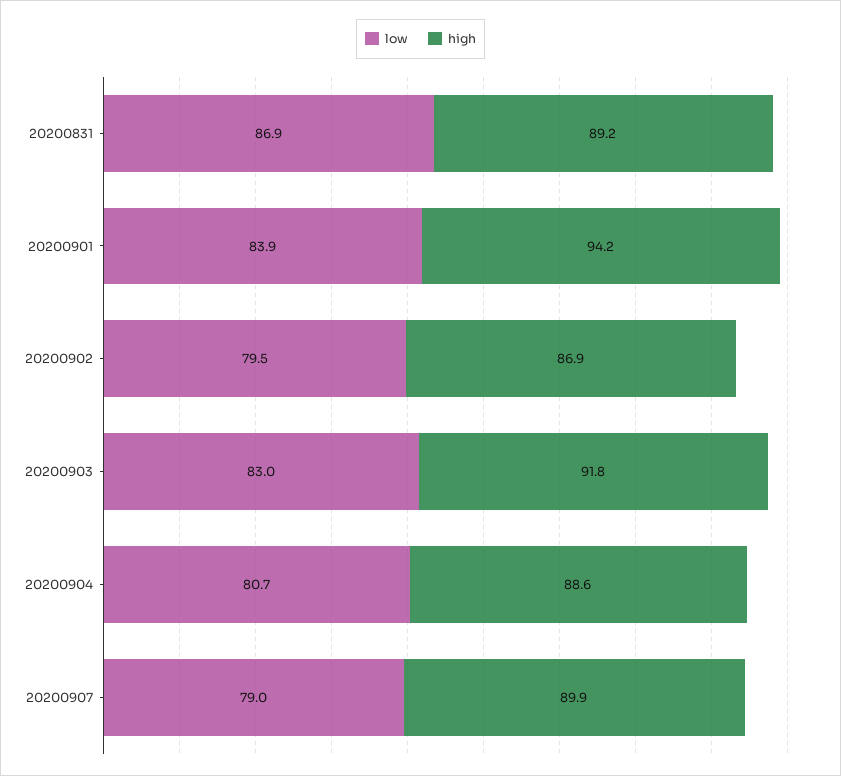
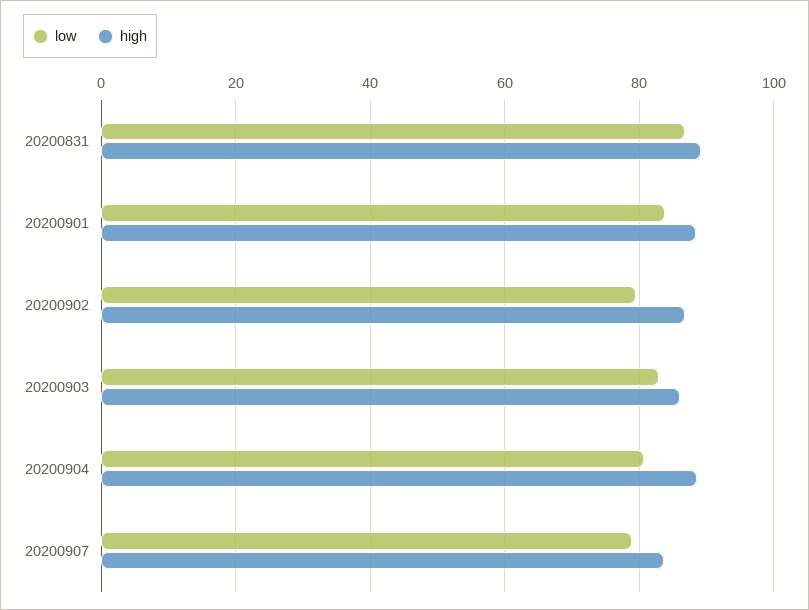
high, 20200901: 94.2 -> 88
high, 20200903: 91.8 -> 86
high, 20200907: 89.9 -> 84

